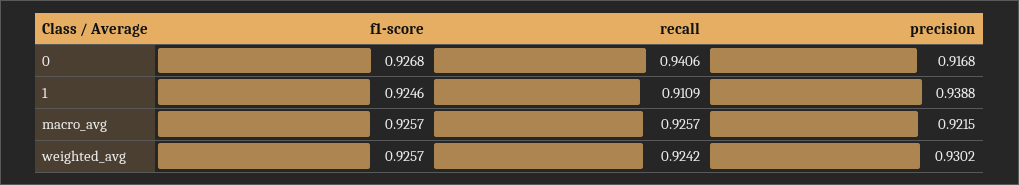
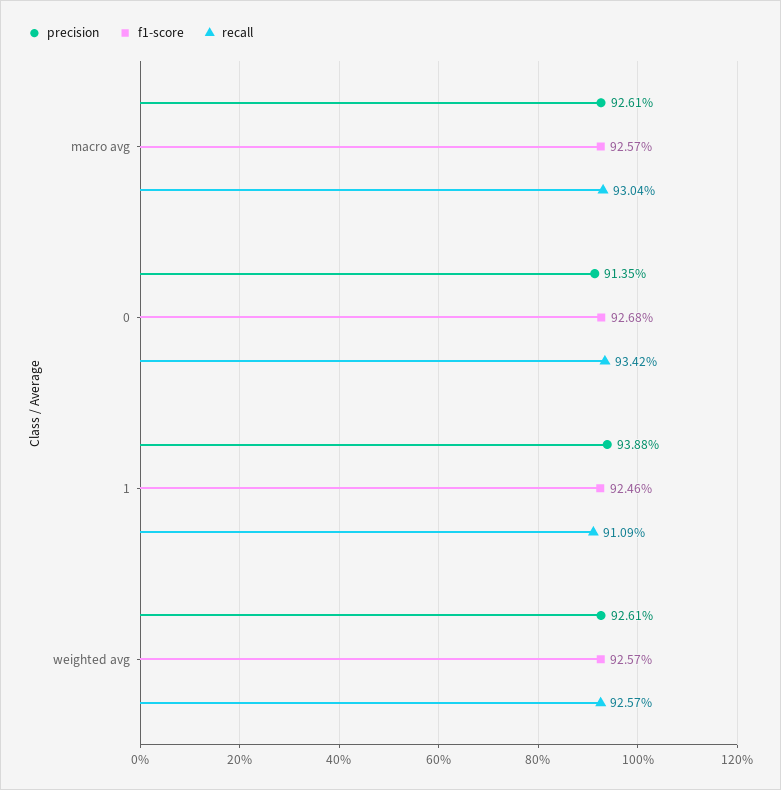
recall, 0: 0.9406 -> 0.9342
precision, 0: 0.9168 -> 0.9135
recall, macro_avg: 0.9257 -> 0.9304
precision, macro_avg: 0.9215 -> 0.9261
recall, weighted_avg: 0.9242 -> 0.9257
precision, weighted_avg: 0.9302 -> 0.9261

